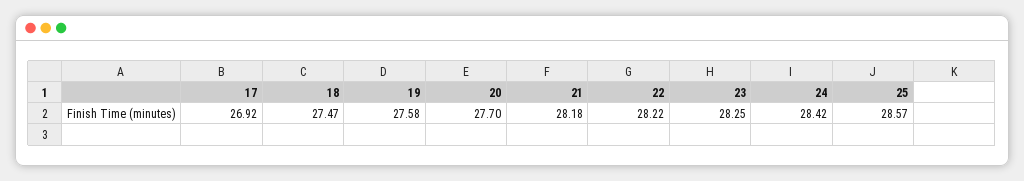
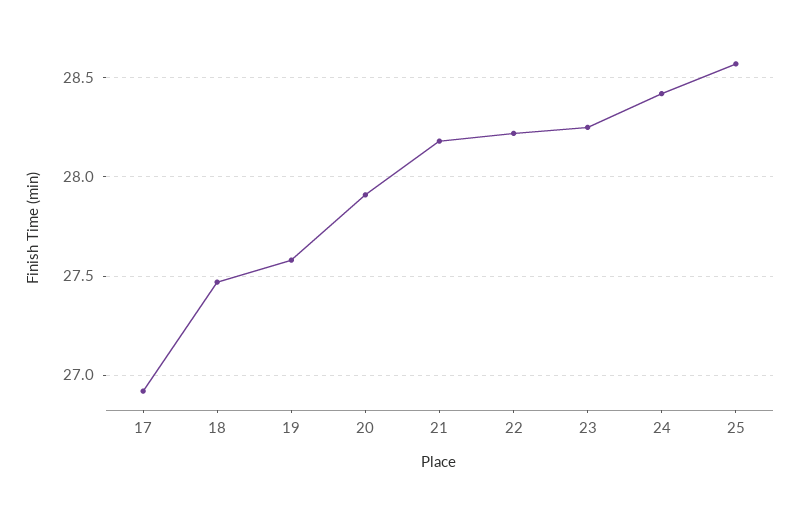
20: 27.7 -> 27.9

